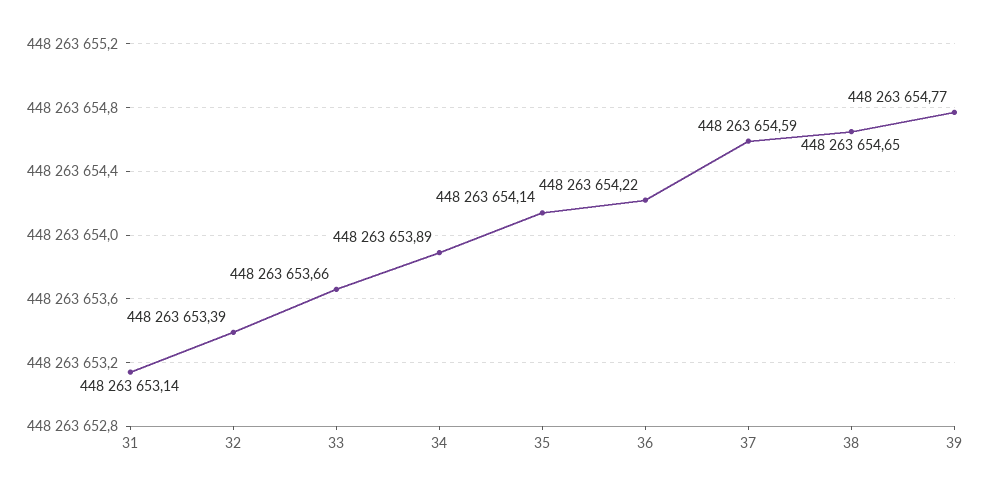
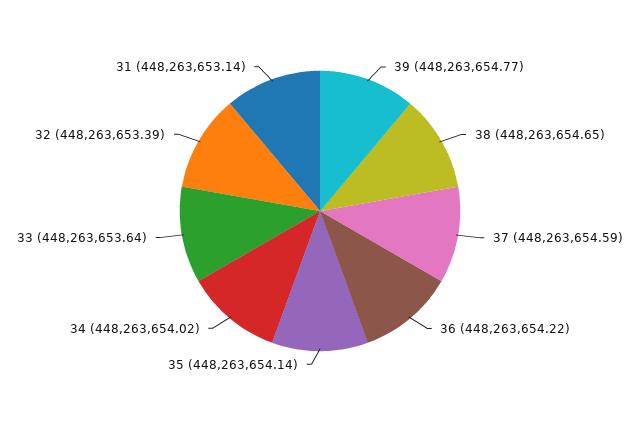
33: 448263653.66 -> 448263653.64
34: 448263653.89 -> 448263654.02

